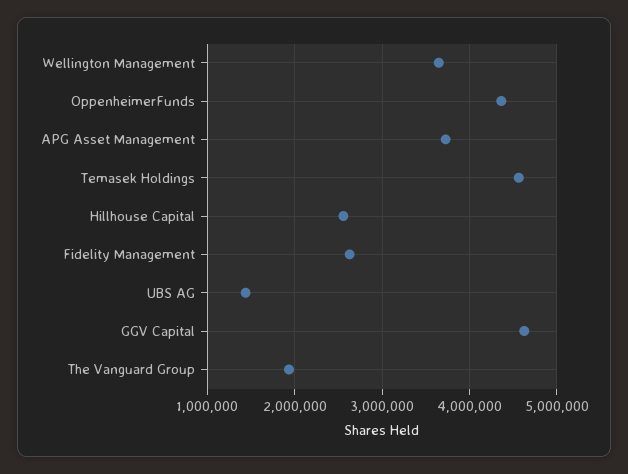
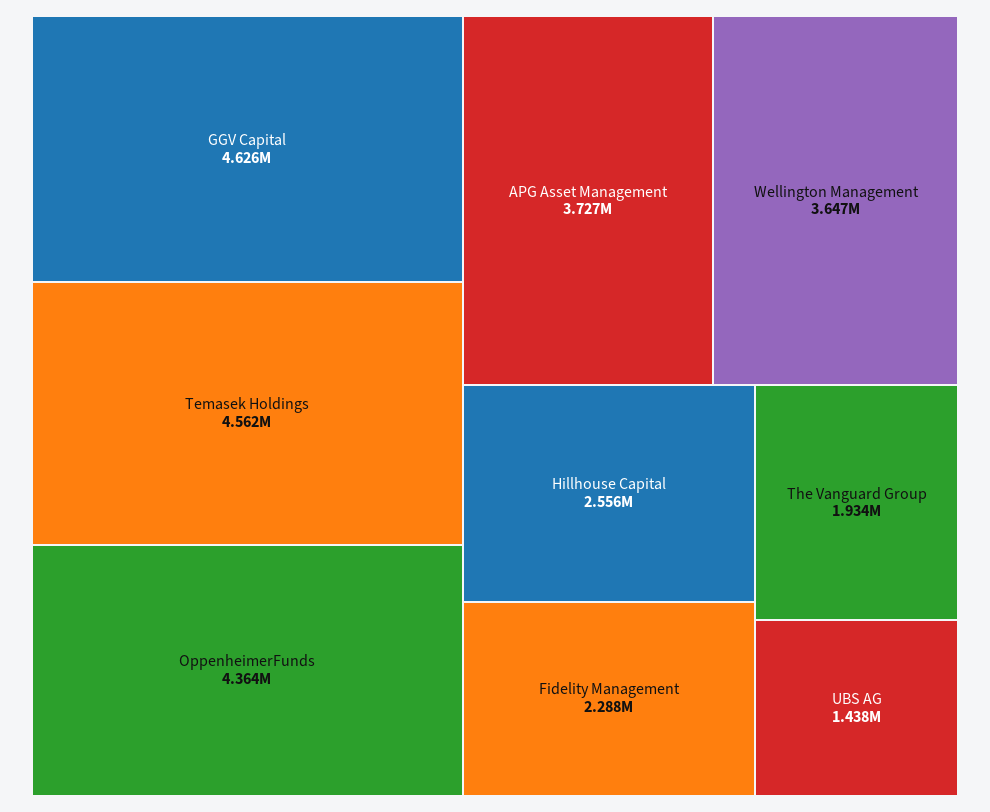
Fidelity Management: 2600000 -> 2288000

